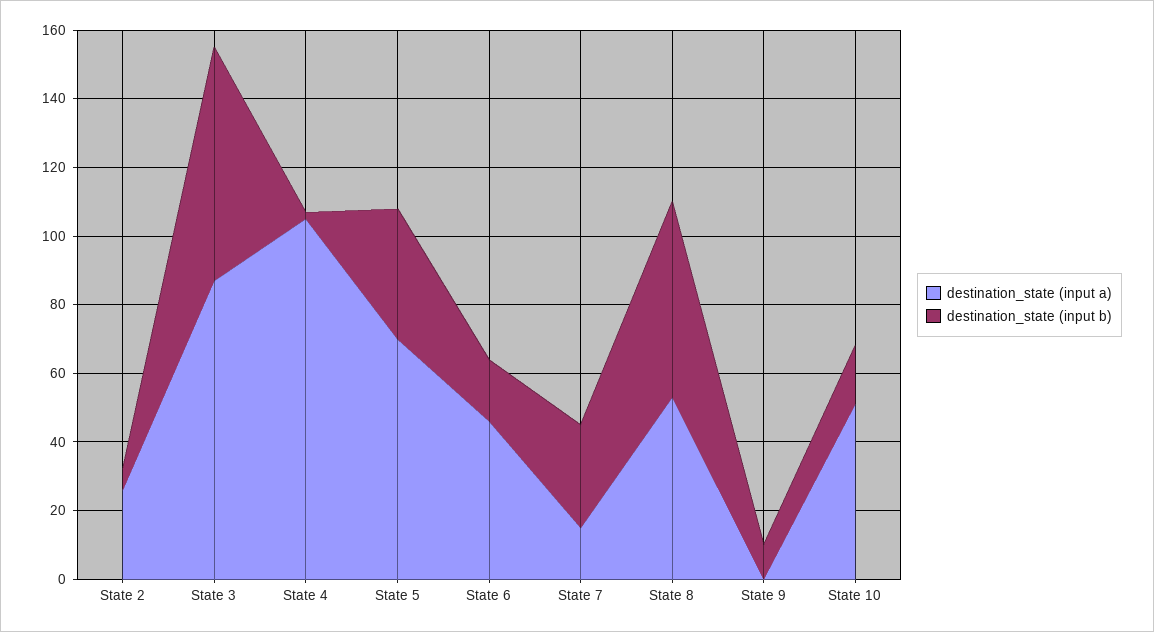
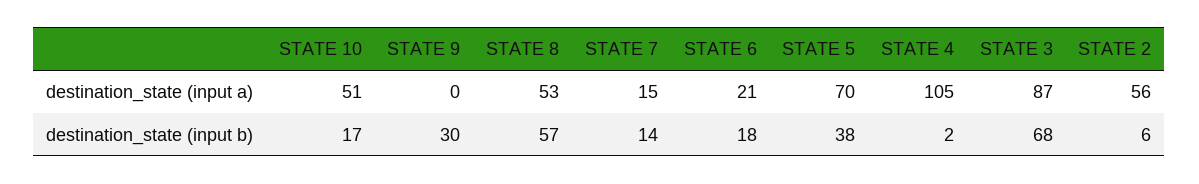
destination_state (input a), State 2: 25 -> 56
destination_state (input a), State 6: 45 -> 21
destination_state (input b), State 7: 30 -> 14
destination_state (input b), State 9: 10 -> 30

